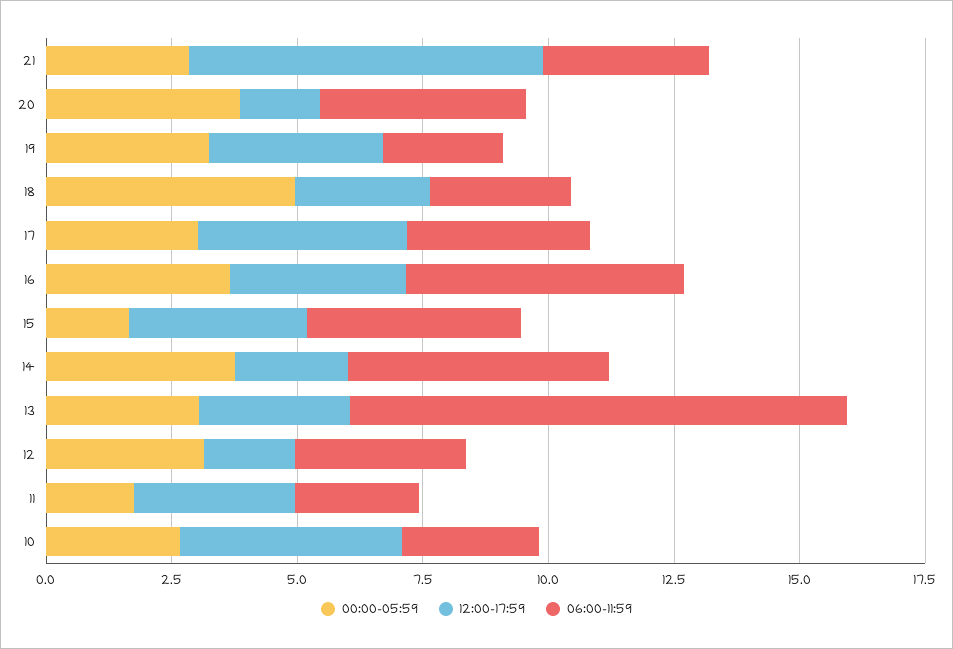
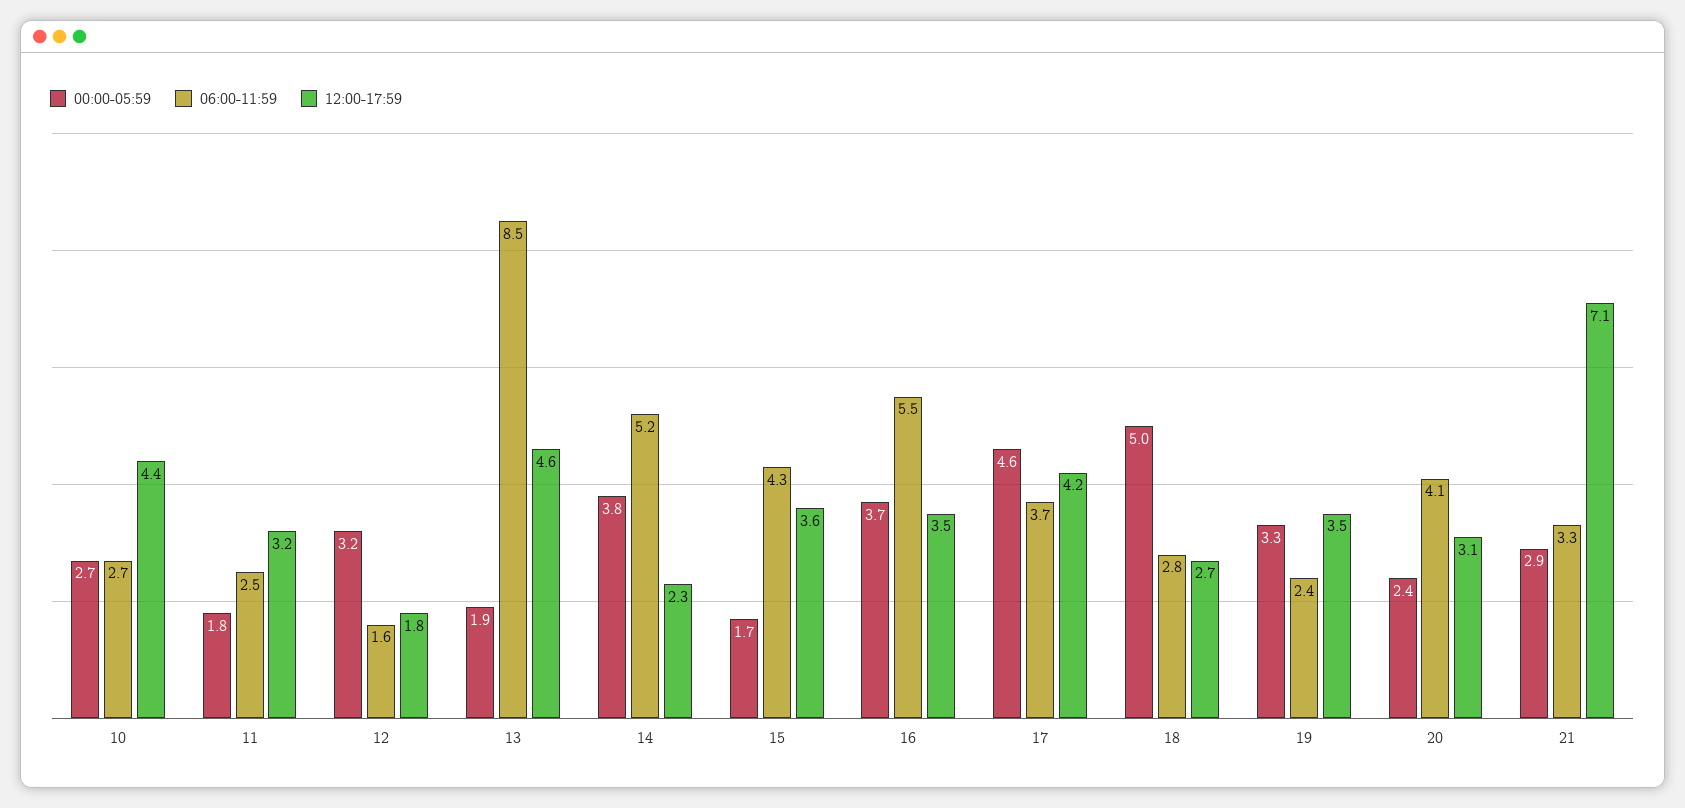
00:00-05:59, 20: 4 -> 2.4
12:00-17:59, 20: 1.5 -> 3.1
00:00-05:59, 17: 3 -> 4.6
00:00-05:59, 13: 3 -> 1.9
12:00-17:59, 13: 3 -> 4.6
06:00-11:59, 13: 10 -> 8.5
06:00-11:59, 12: 3.5 -> 1.6

